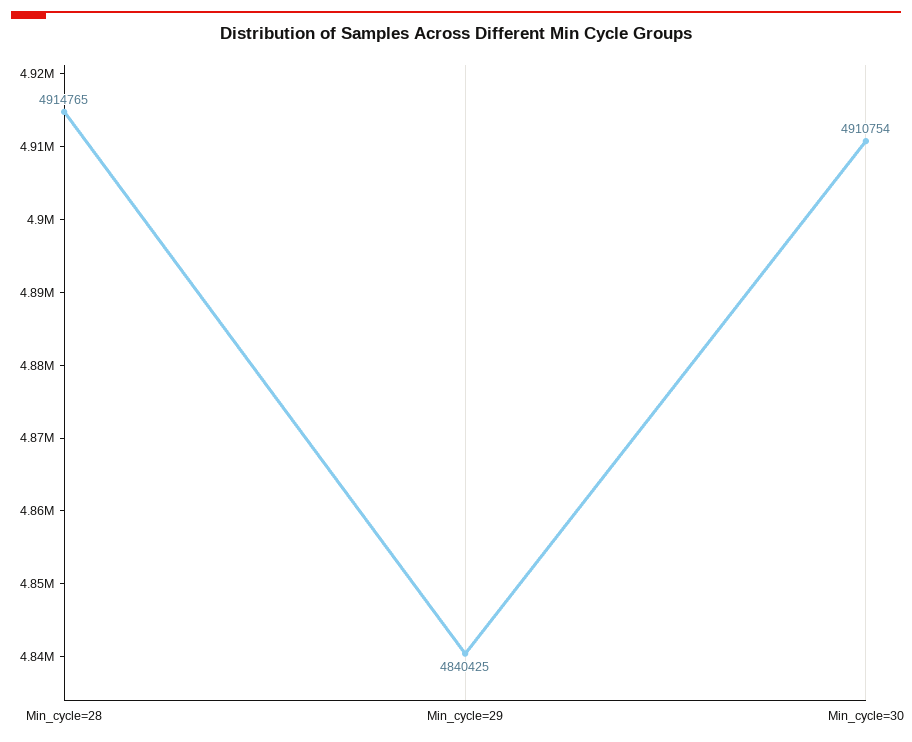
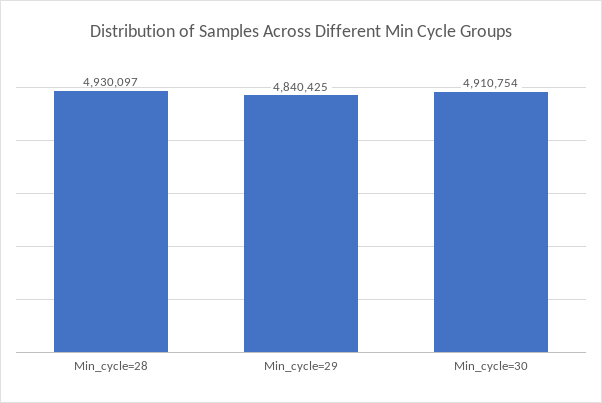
Min_cycle=28: 4914765 -> 4930097

